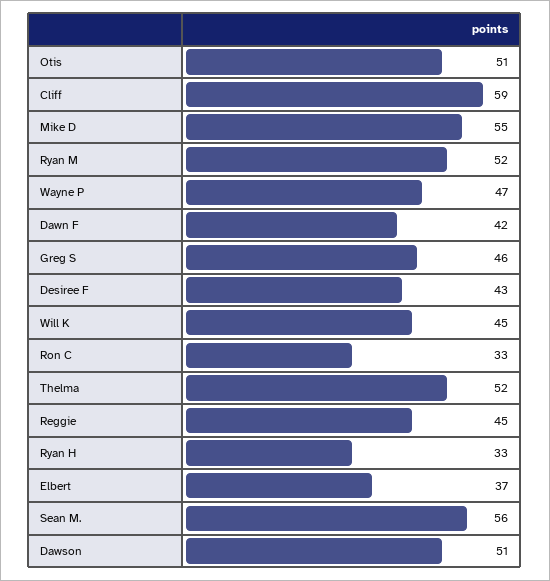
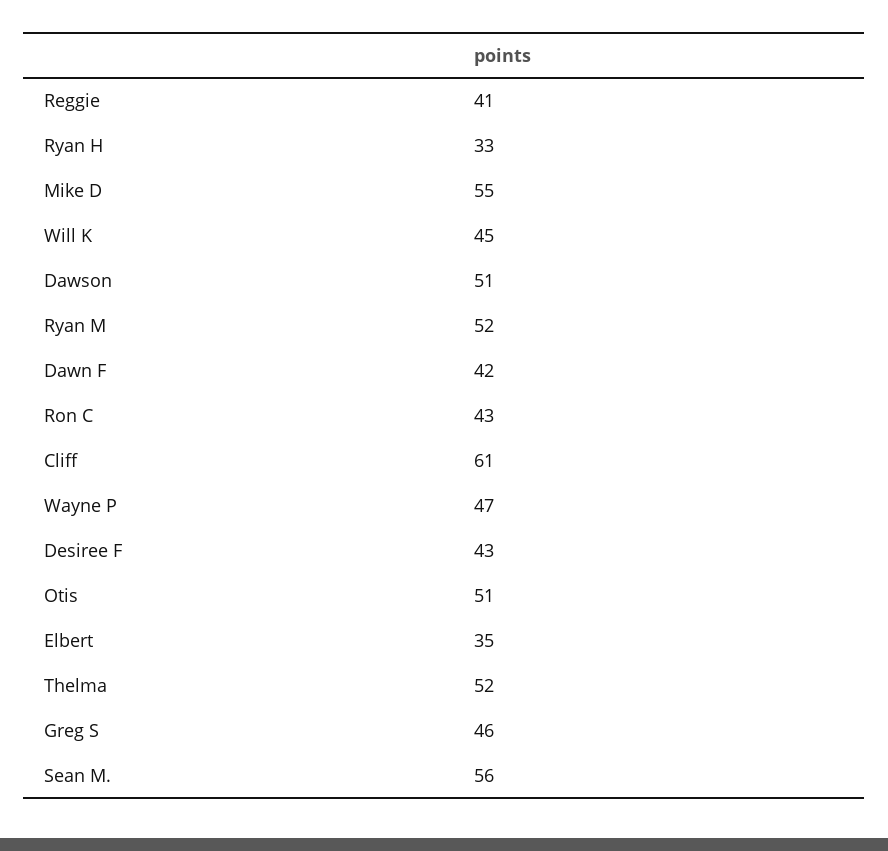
Cliff: 59 -> 61
Ron C: 33 -> 43
Reggie: 45 -> 41
Elbert: 37 -> 35

